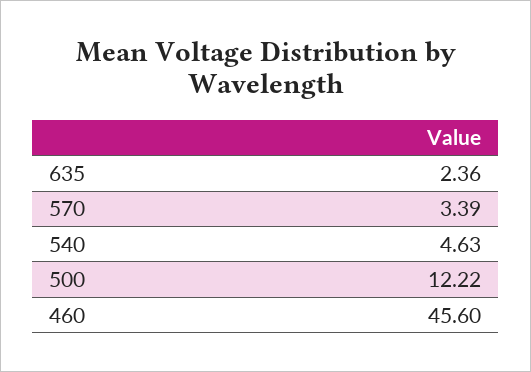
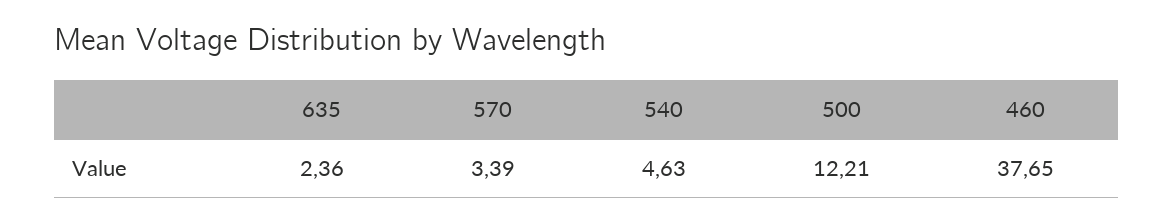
500: 12.22 -> 12.21
460: 45.6 -> 37.65

